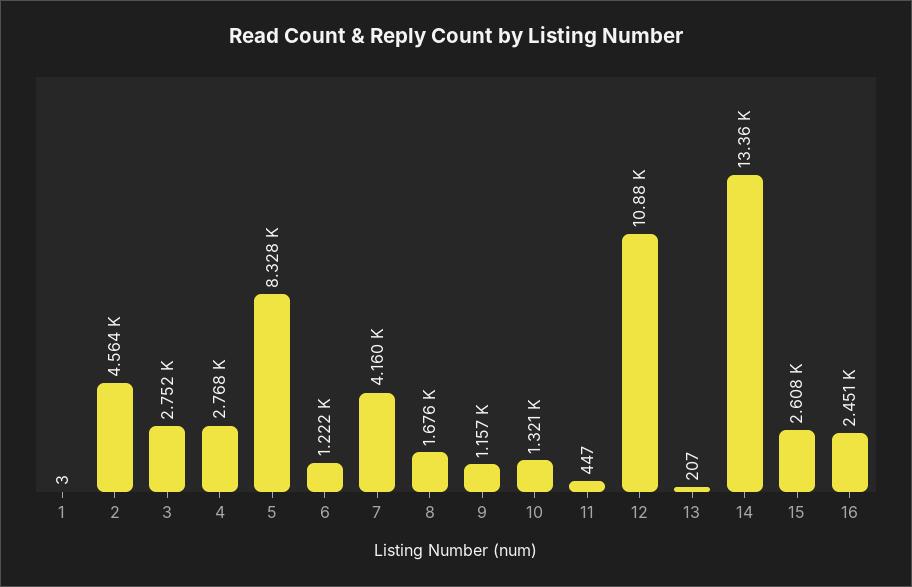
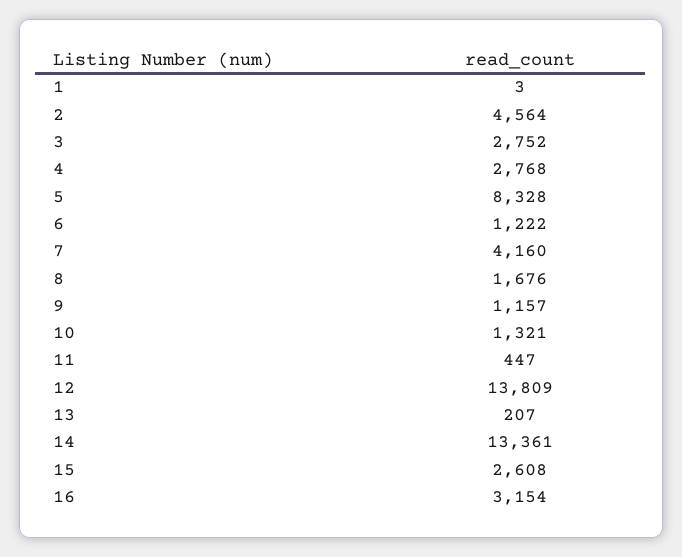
12: 10880 -> 13809
16: 2451 -> 3154

